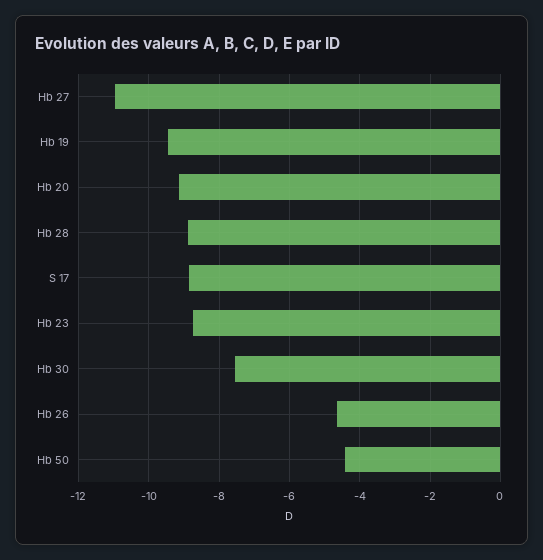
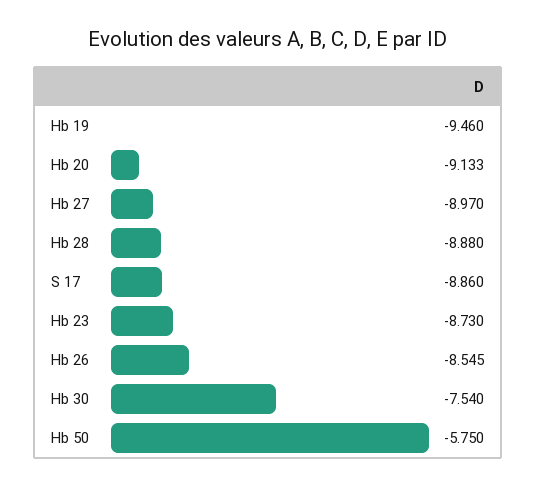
Hb 27: -11 -> -8.97
Hb 26: -4.6 -> -8.545
Hb 50: -4.4 -> -5.75

